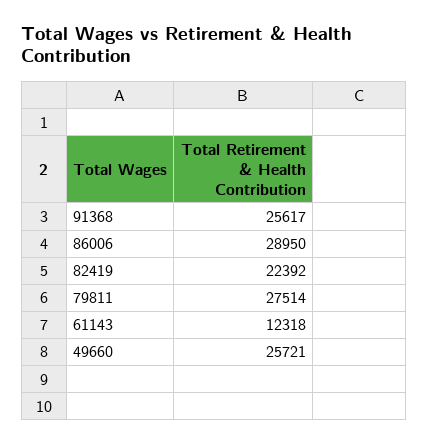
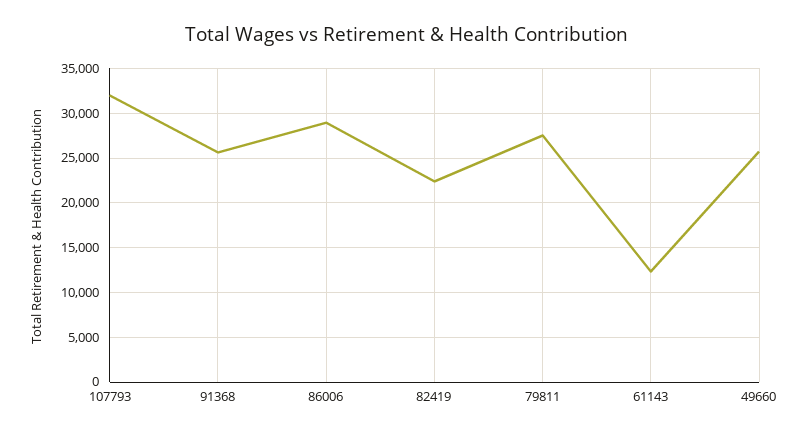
107793: none -> 32000

